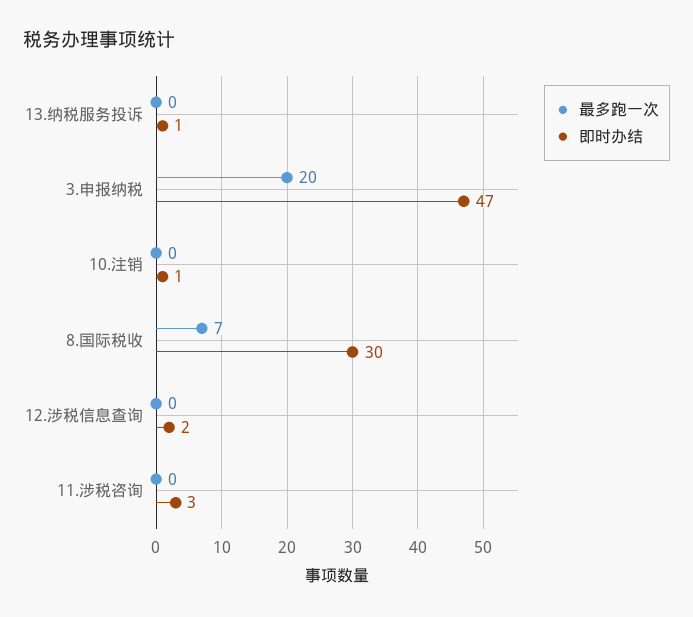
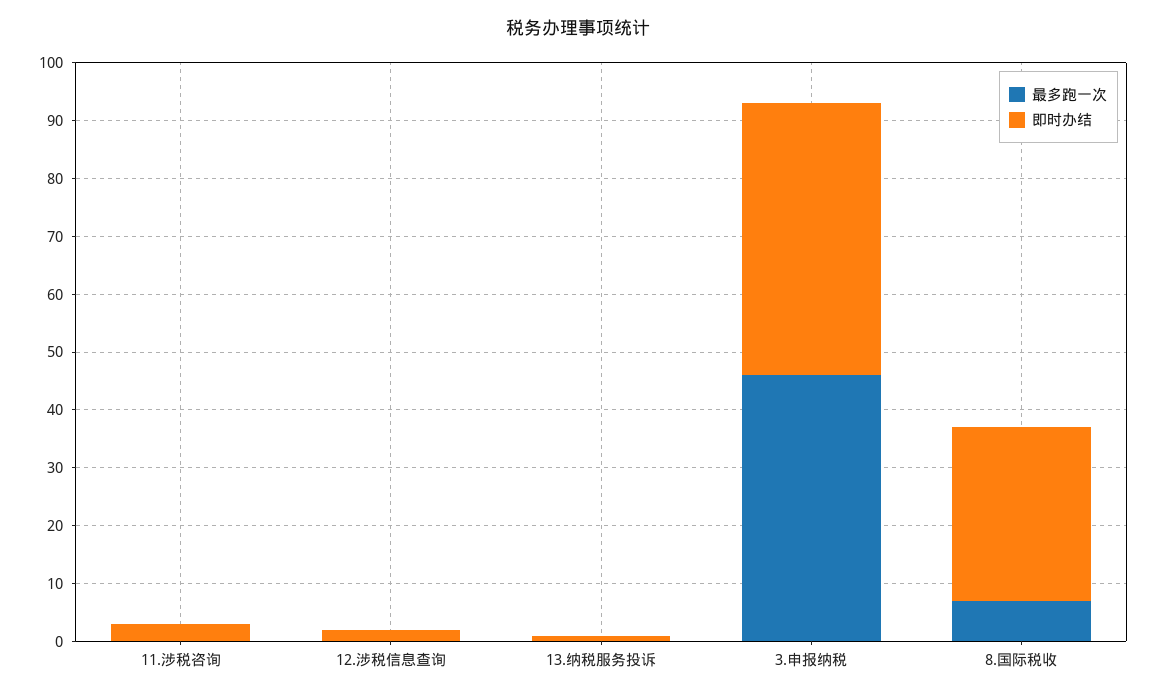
最多跑一次, 3.申报纳税: 20 -> 45
最多跑一次, 10.注销: 0 -> none
即时办结, 10.注销: 1 -> none

